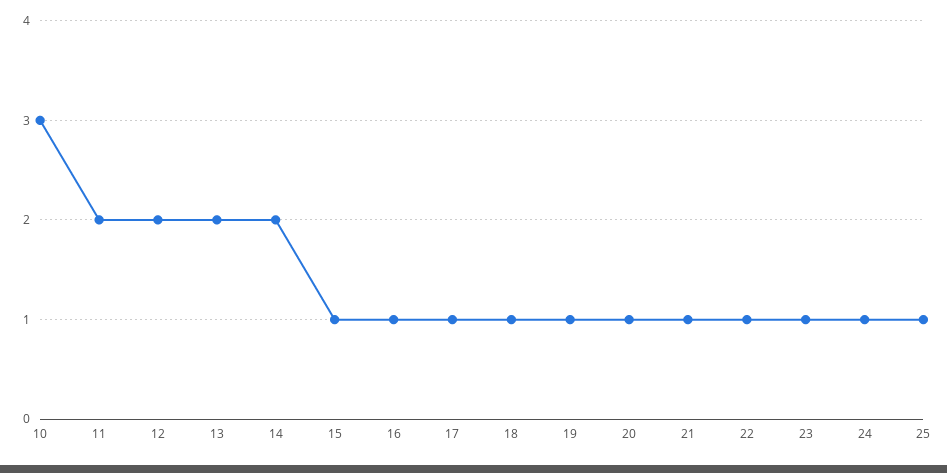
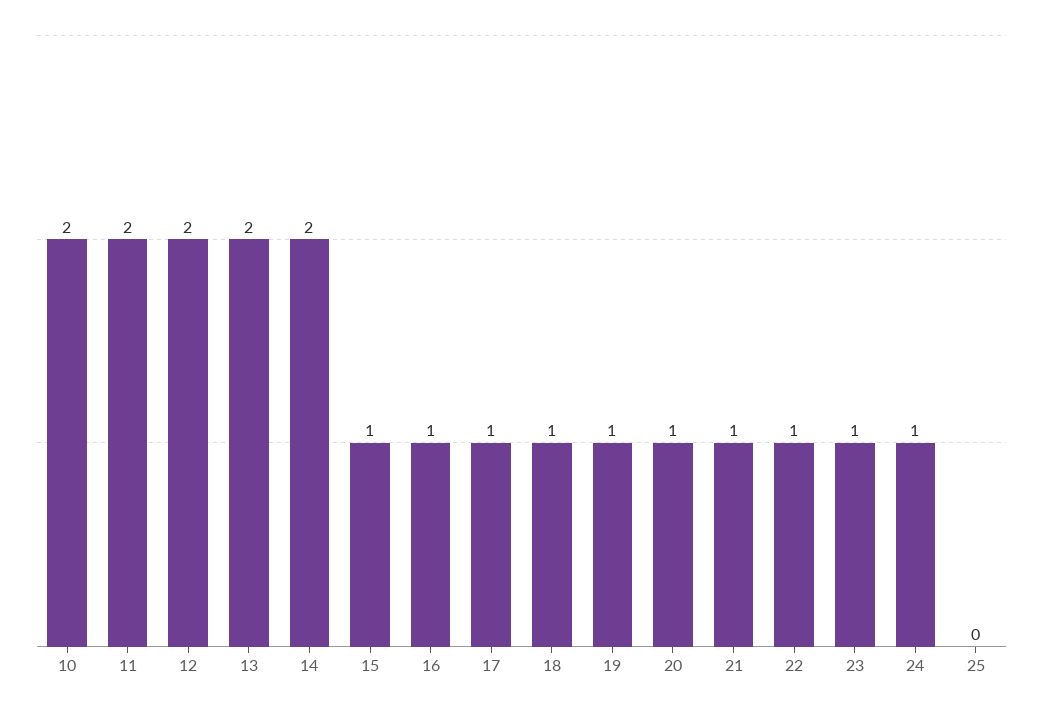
10: 3 -> 2
25: 1 -> 0

